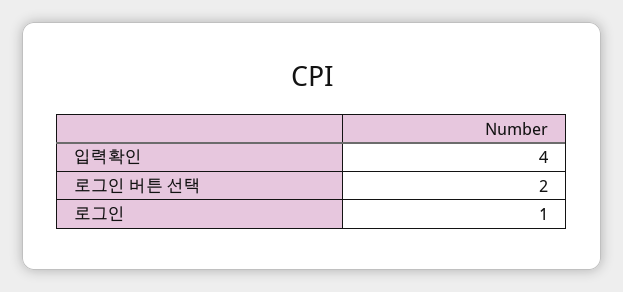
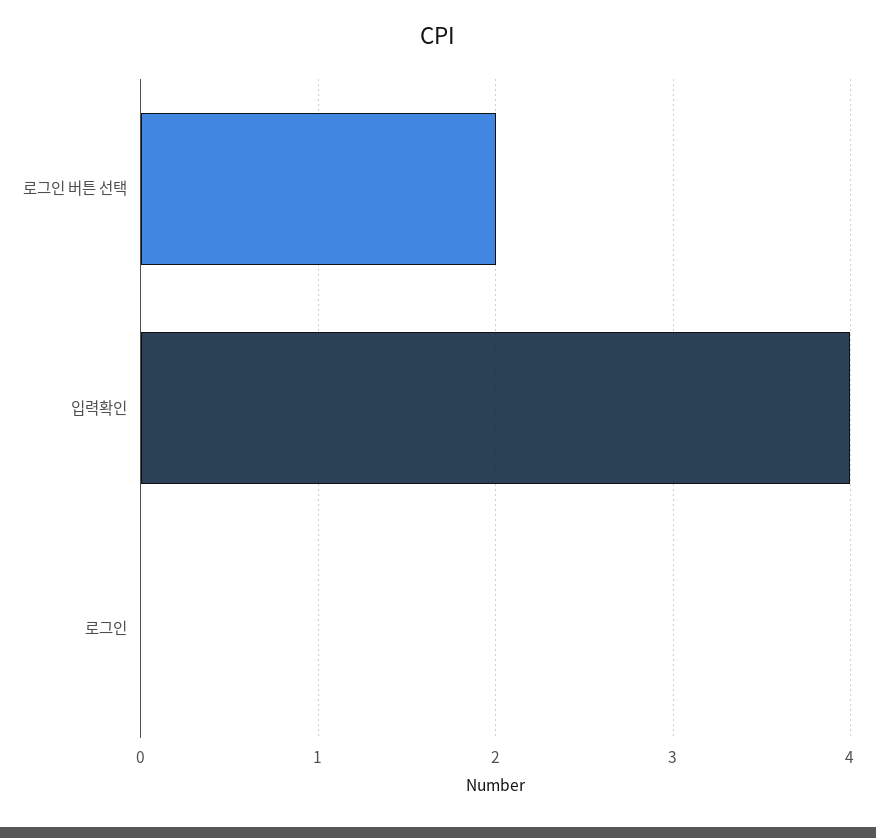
로그인: 1 -> 0

